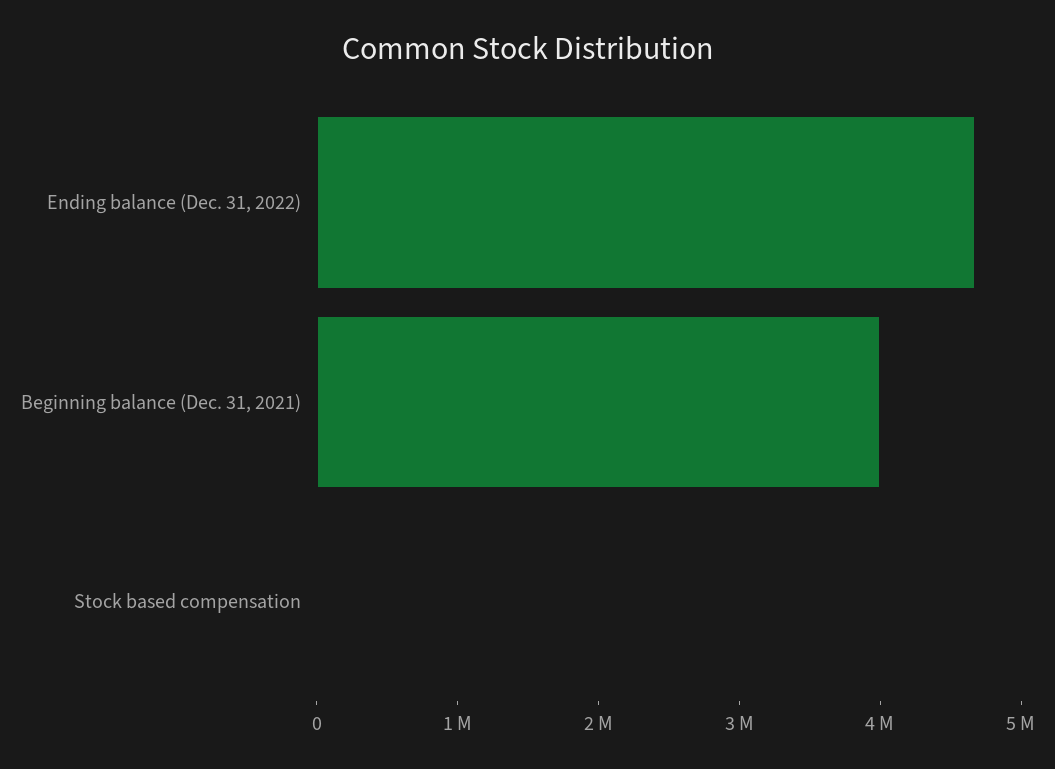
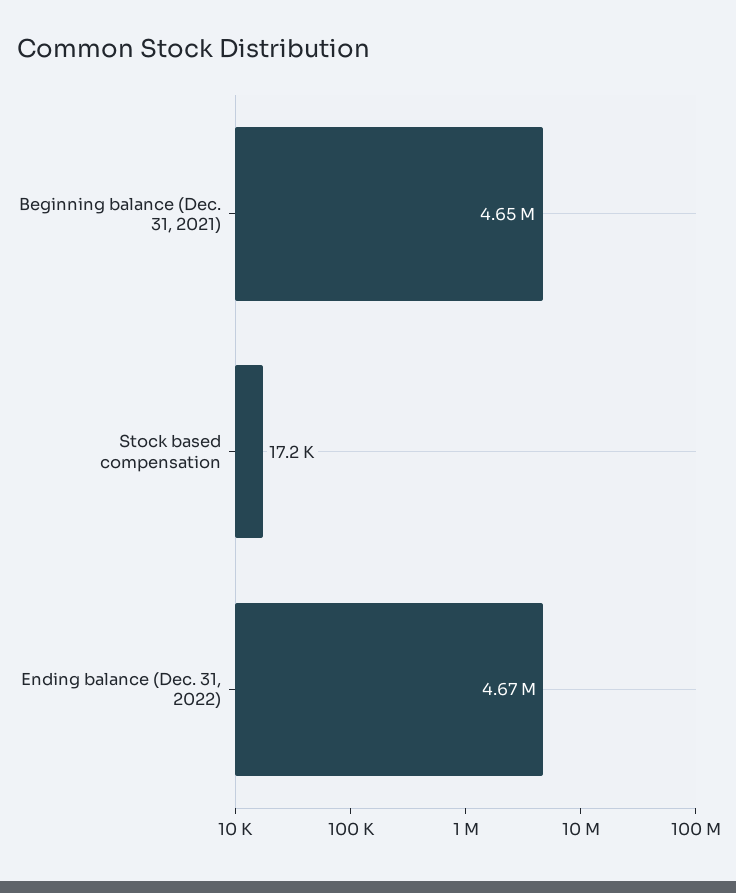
Beginning balance (Dec. 31, 2021): 4000000 -> 4650000

